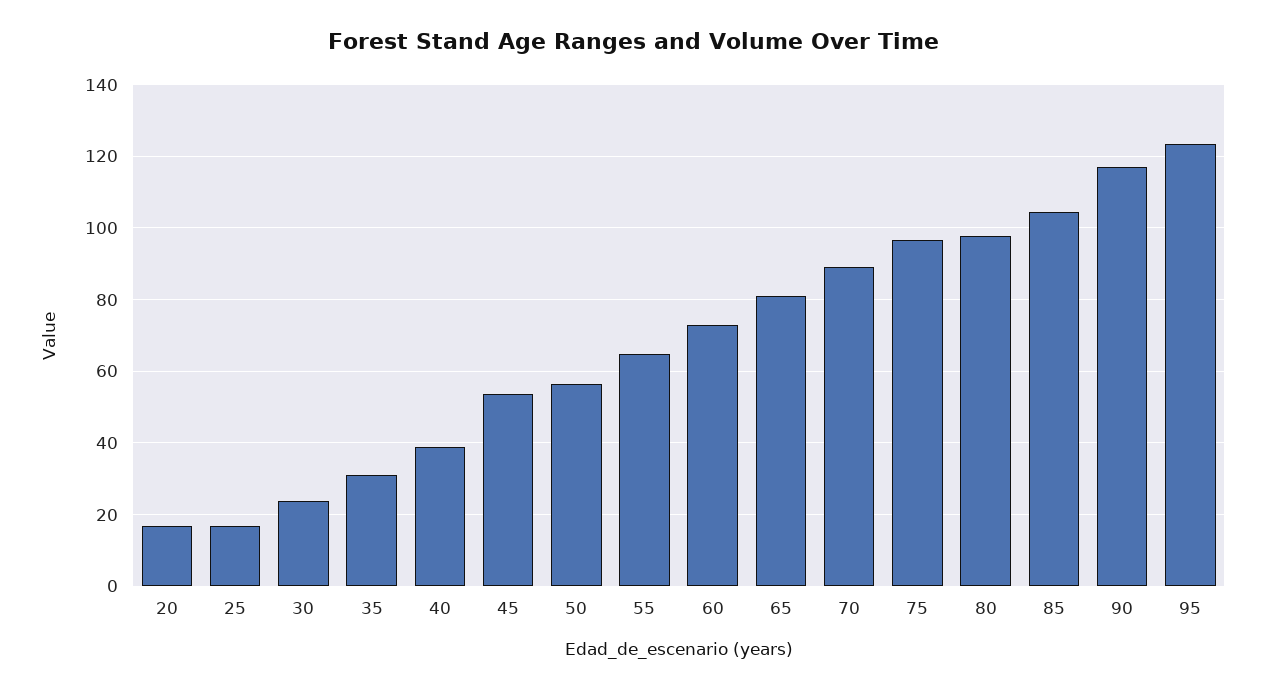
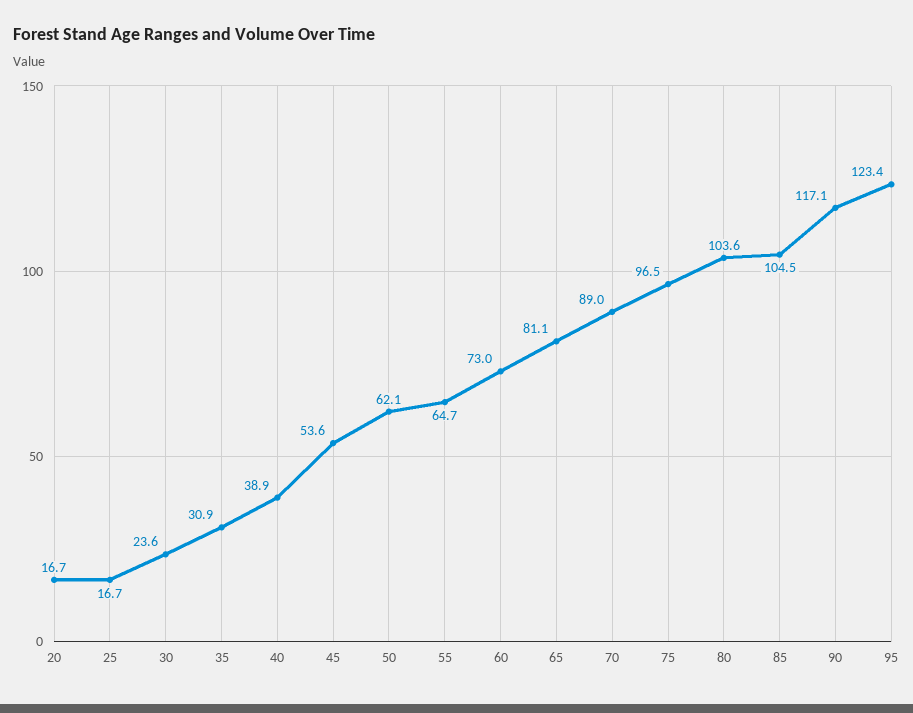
50: 56 -> 62.1
80: 98 -> 103.6

